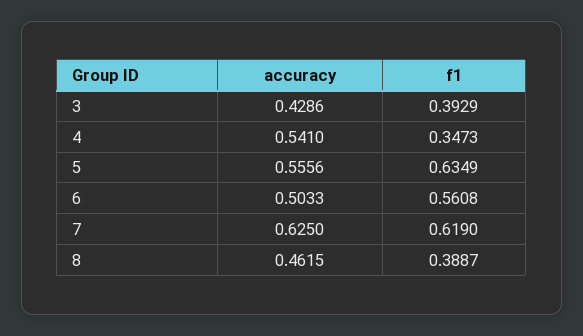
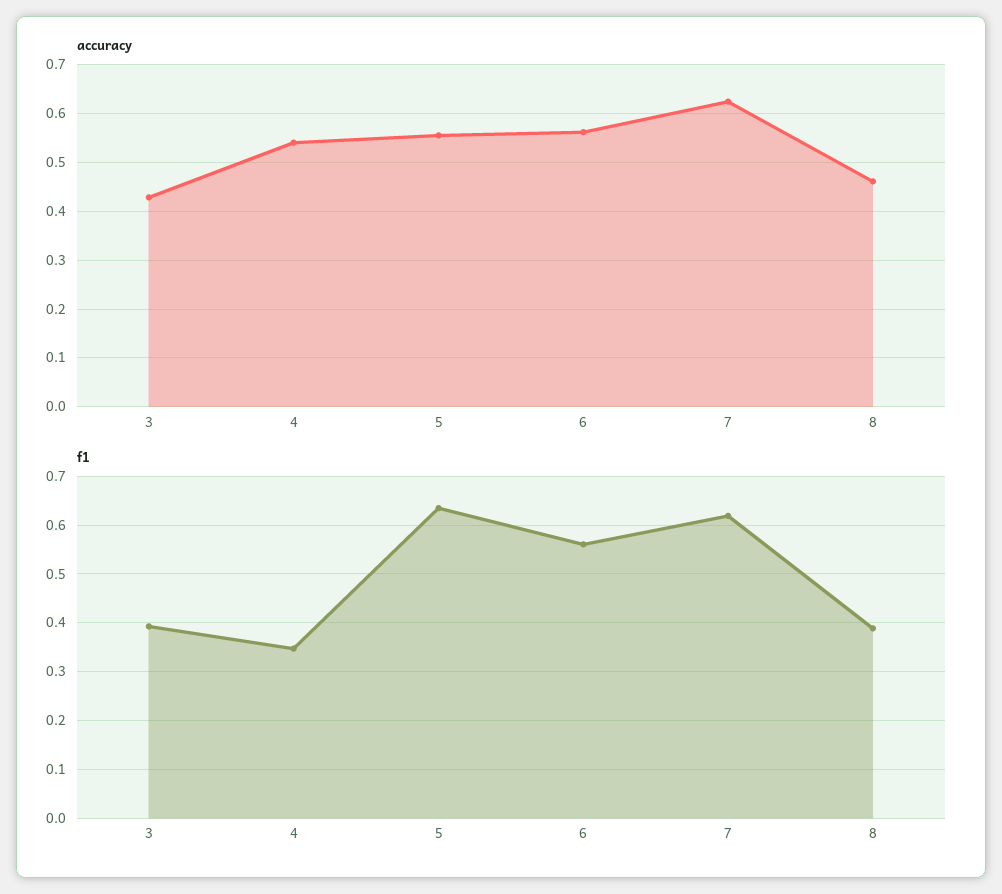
accuracy, 6: 0.5033 -> 0.56

